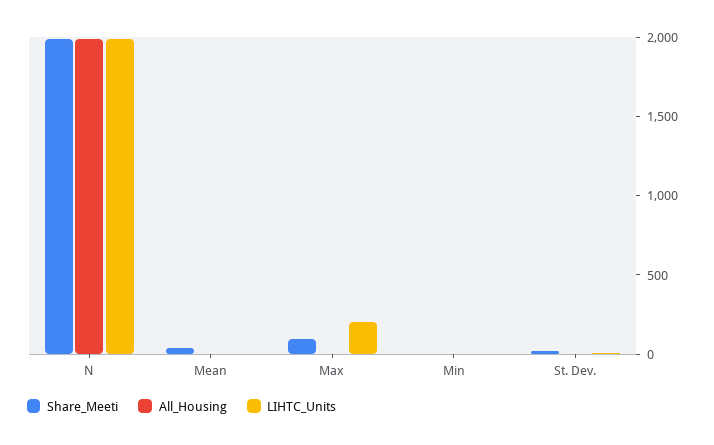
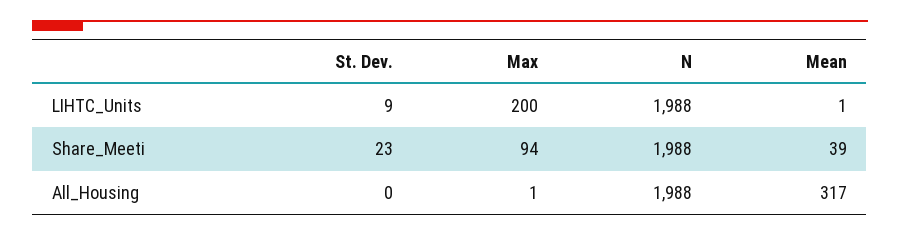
All_Housing, Mean: 0 -> 317
Share_Meeti, Min: 0 -> none
All_Housing, Min: 0 -> none
LIHTC_Units, Min: 0 -> none

